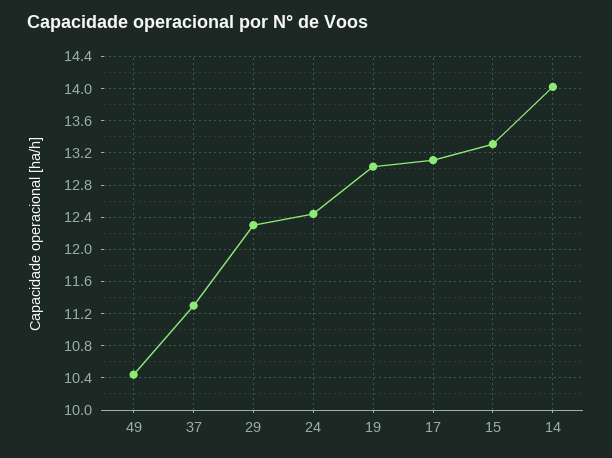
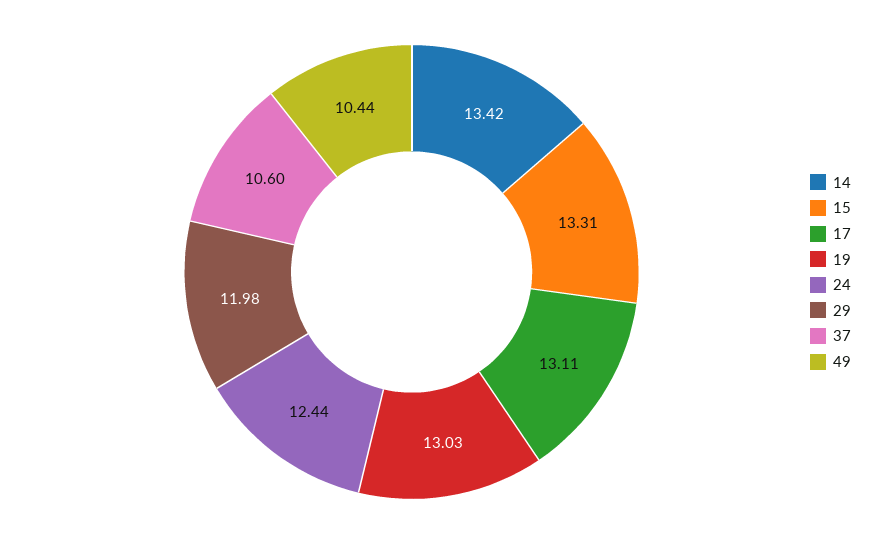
37: 11.3 -> 10.6
29: 12.3 -> 11.98
14: 14 -> 13.42

